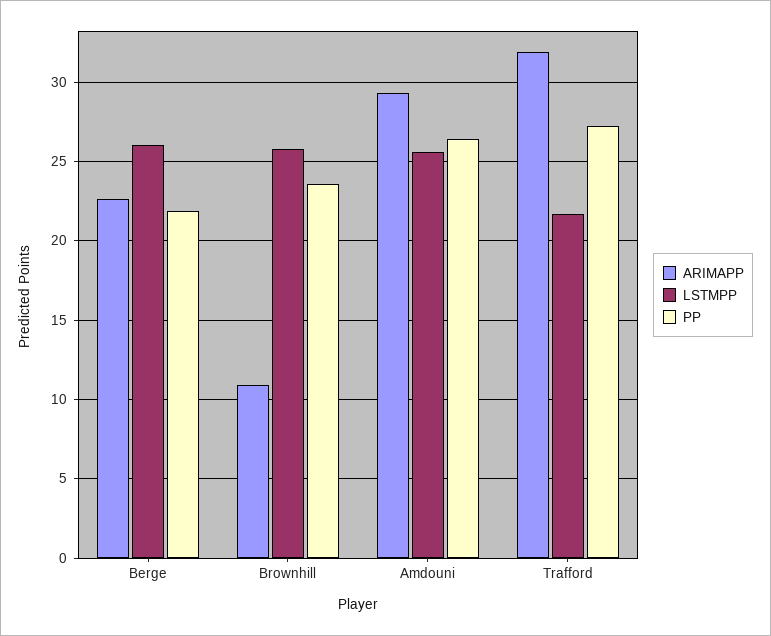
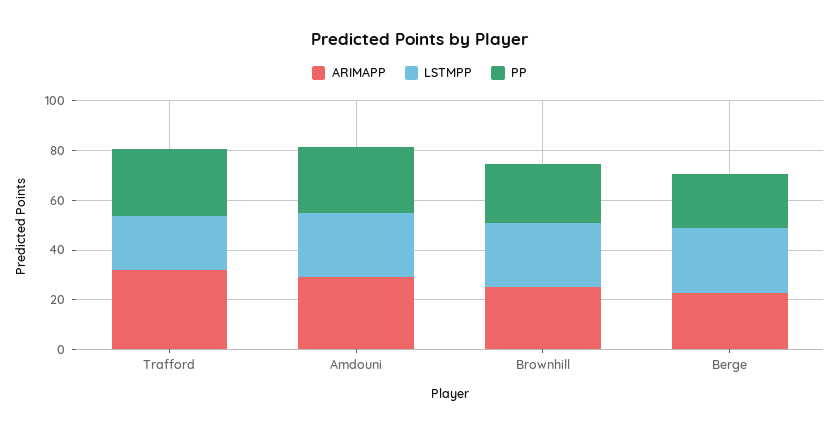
ARIMAPP, Brownhill: 11 -> 25

